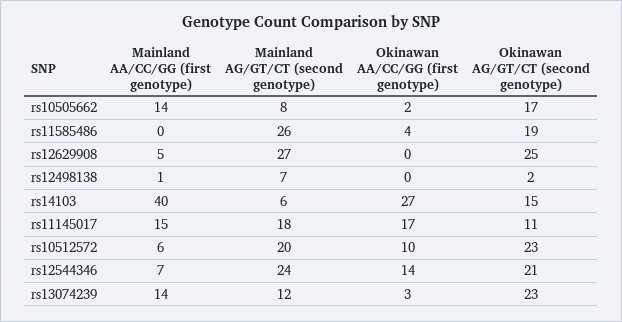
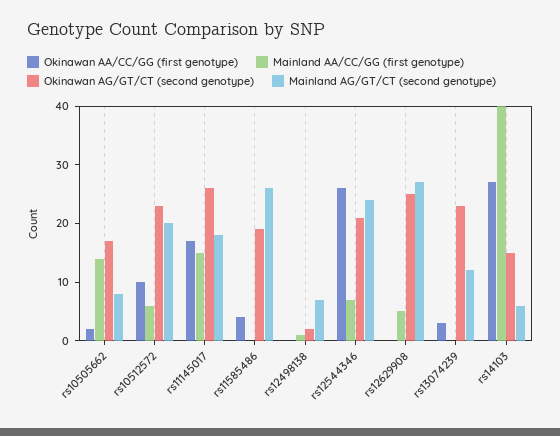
Okinawan AG/GT/CT (second genotype), rs11145017: 11 -> 25
Okinawan AA/CC/GG (first genotype), rs12544346: 14 -> 25
Mainland AA/CC/GG (first genotype), rs13074239: 14 -> 0

